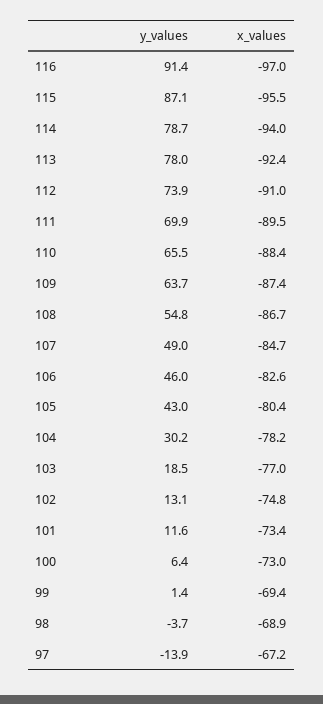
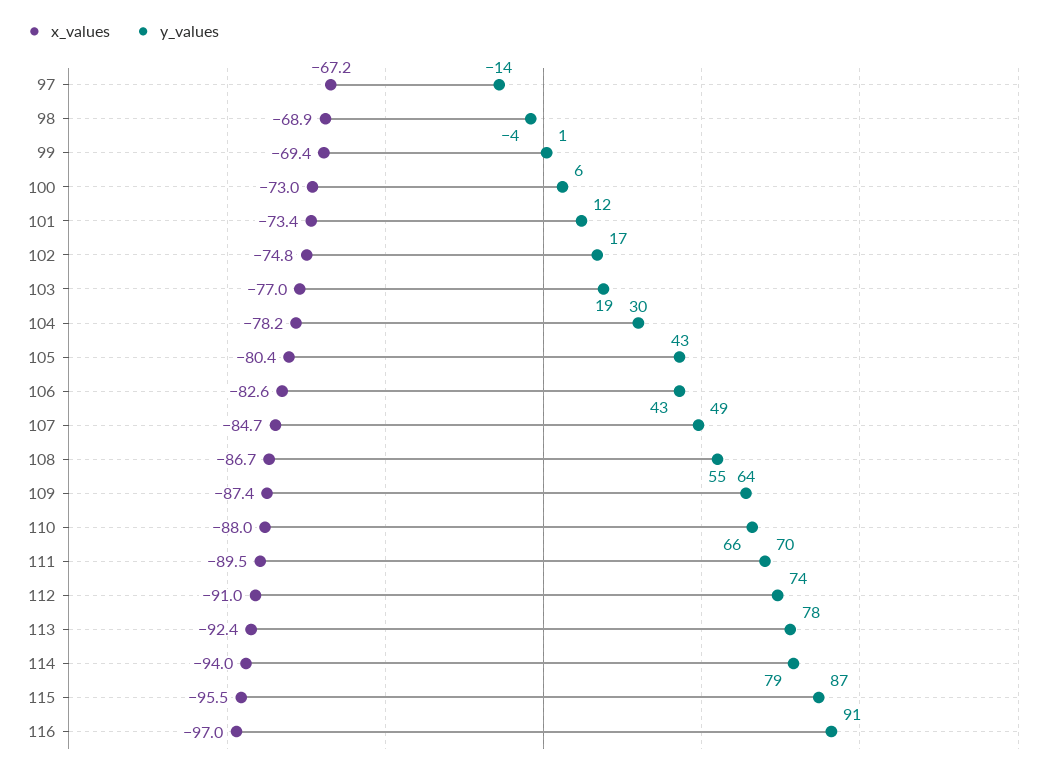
x_values, 110: -88.4 -> -88
y_values, 106: 46 -> 43
y_values, 102: 13.1 -> 17

